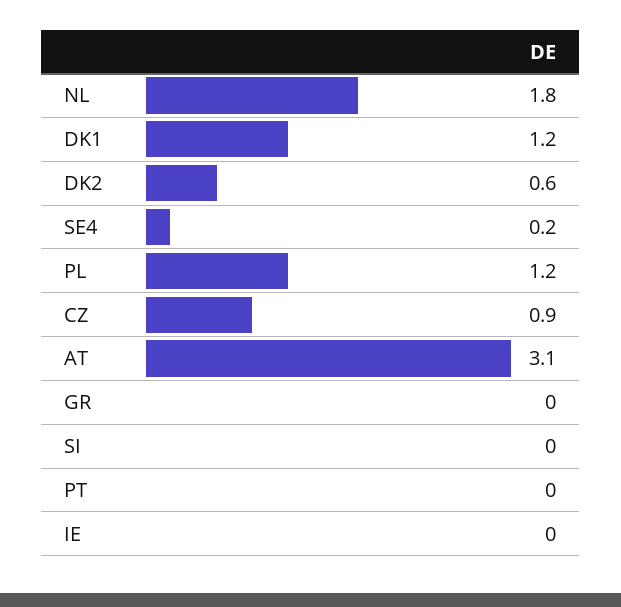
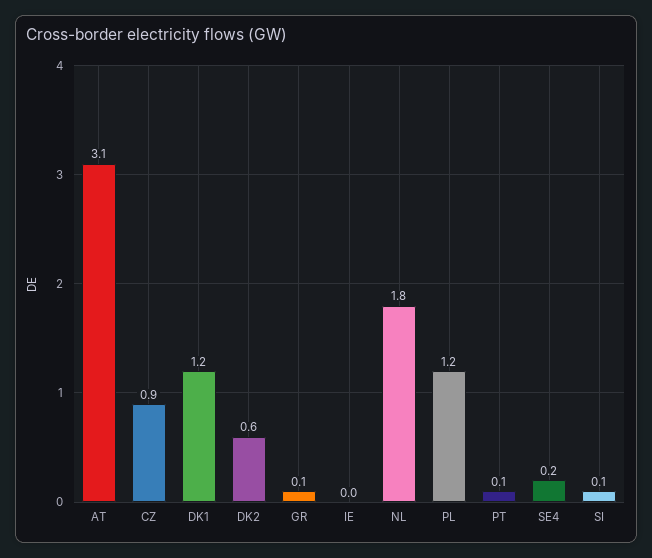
GR: 0 -> 0.1
SI: 0 -> 0.1
PT: 0 -> 0.1

